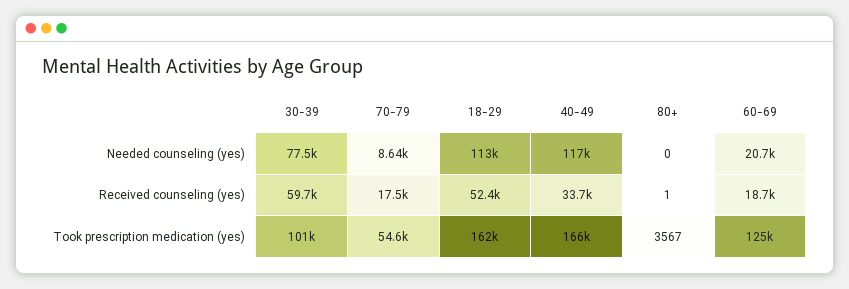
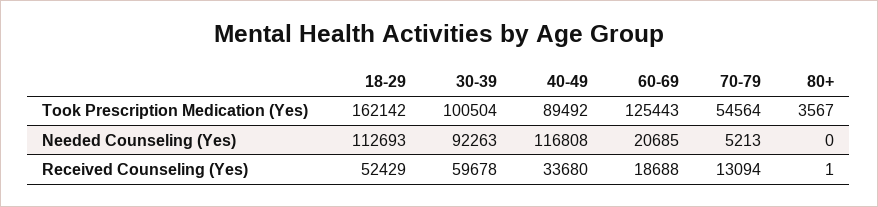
30-39, Needed counseling (yes): 77500 -> 92263
70-79, Needed counseling (yes): 8640 -> 5213
70-79, Received counseling (yes): 17500 -> 13094
40-49, Took prescription medication (yes): 166000 -> 89492

